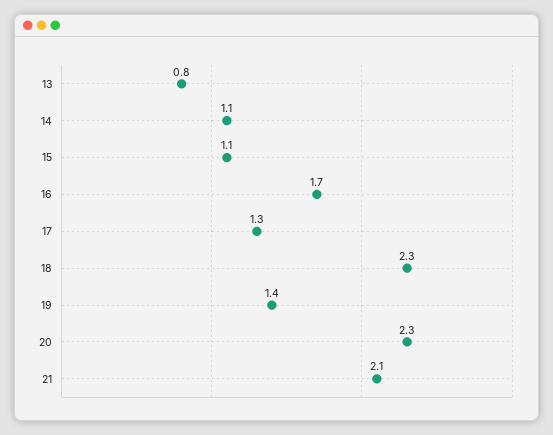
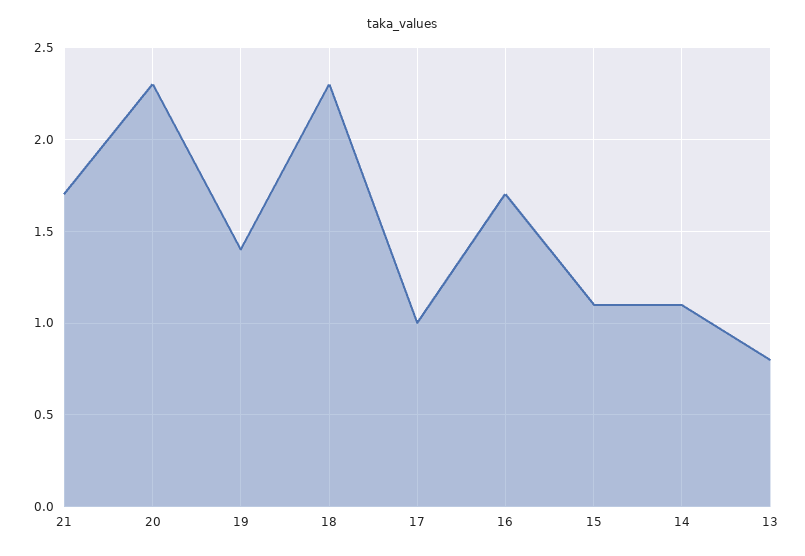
17: 1.3 -> 1
21: 2.1 -> 1.7

